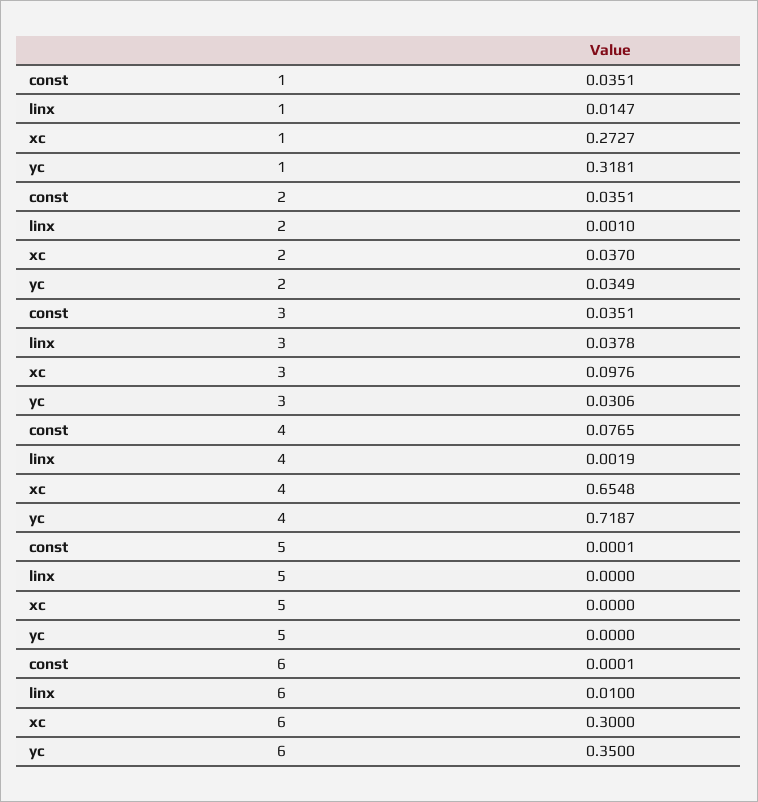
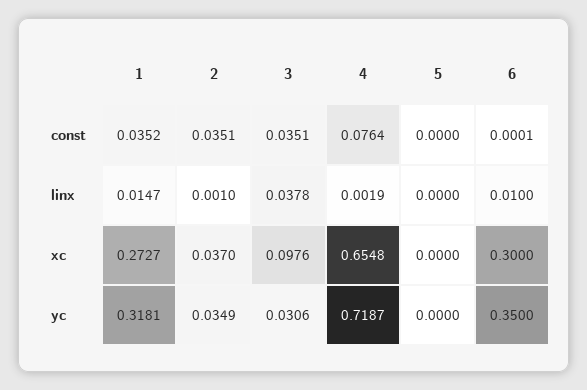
const, 1: 0.0351 -> 0.0352
const, 4: 0.0765 -> 0.0764
const, 5: 0.0001 -> 0

